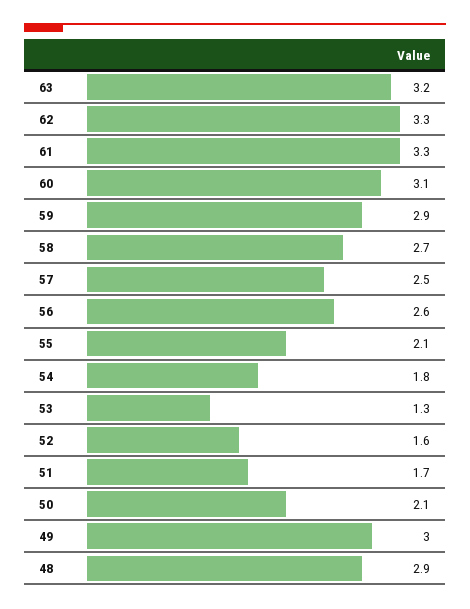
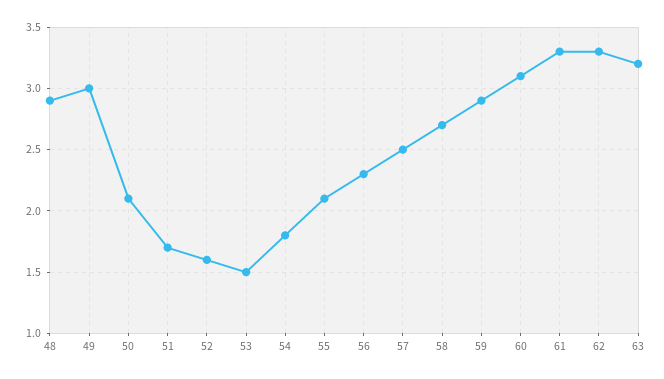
56: 2.6 -> 2.3
53: 1.3 -> 1.5

